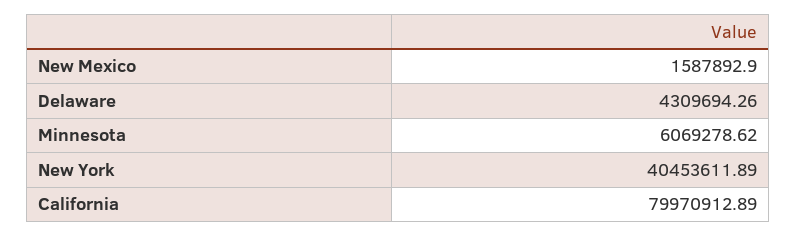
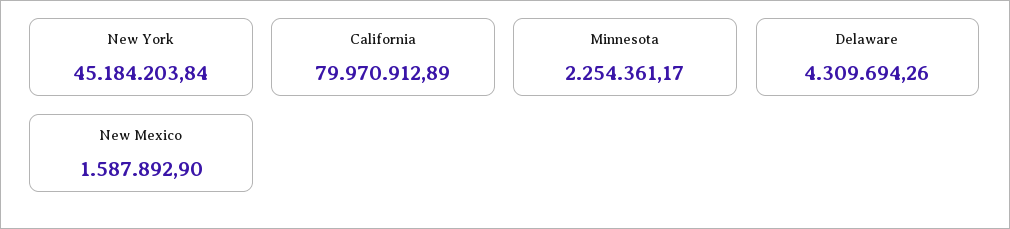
Minnesota: 6069278.62 -> 2254361.17
New York: 40453611.89 -> 45184203.84

